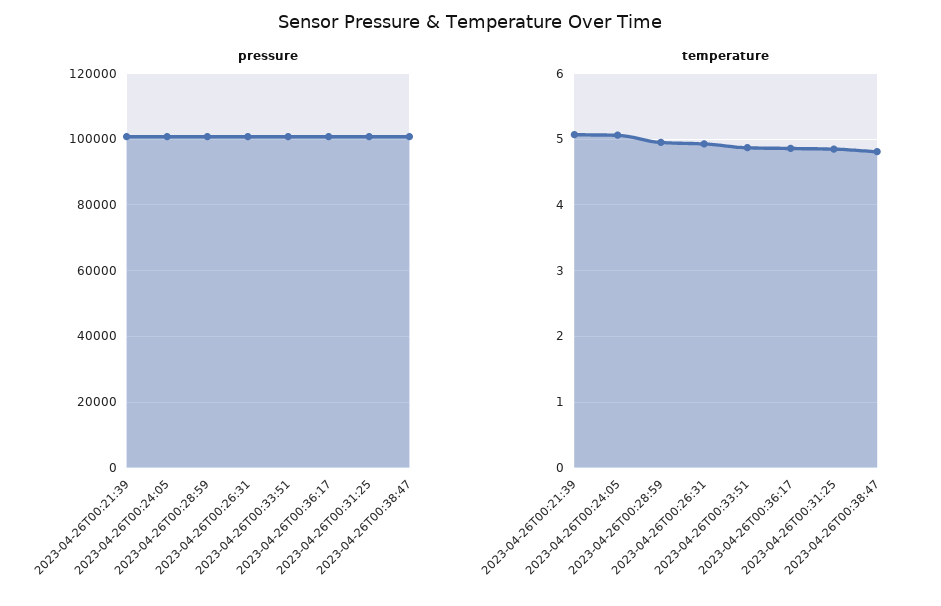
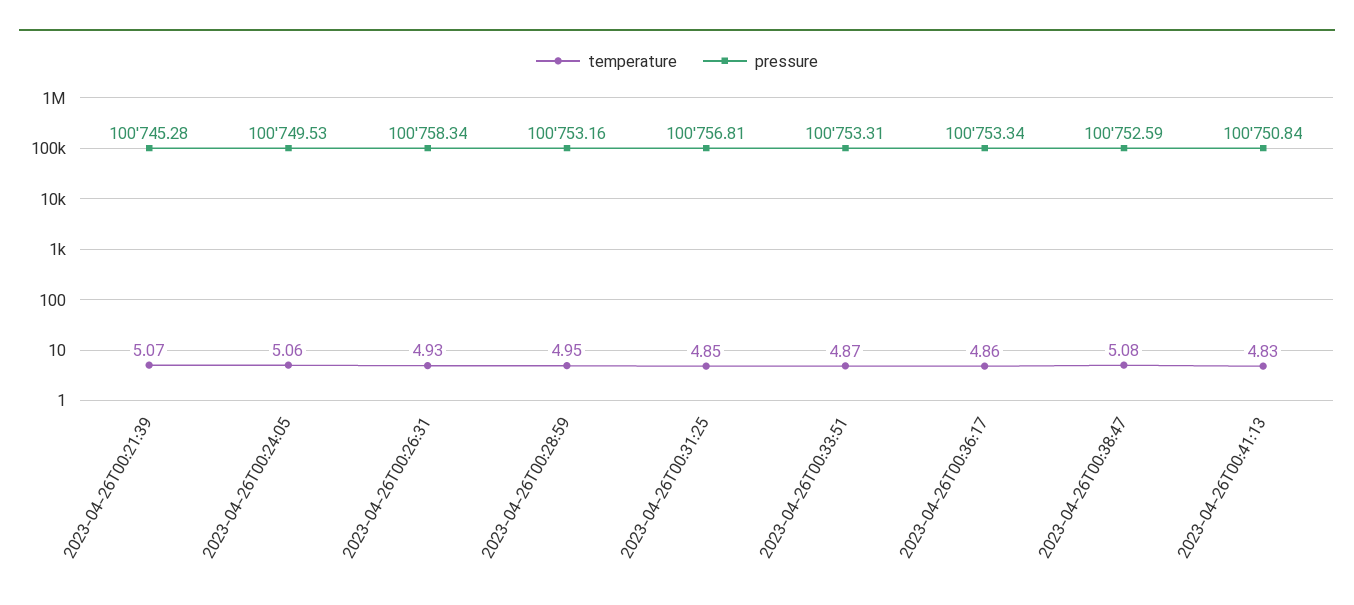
temperature, 2023-04-26T00:38:47: 4.8 -> 5.08
temperature, 2023-04-26T00:41:13: none -> 4.83
pressure, 2023-04-26T00:41:13: none -> 100750.84

